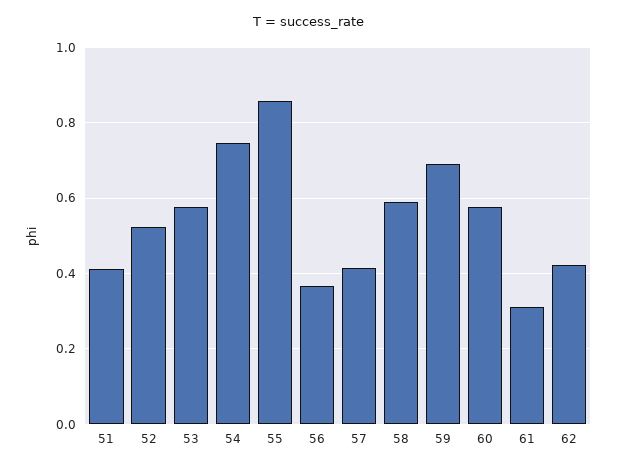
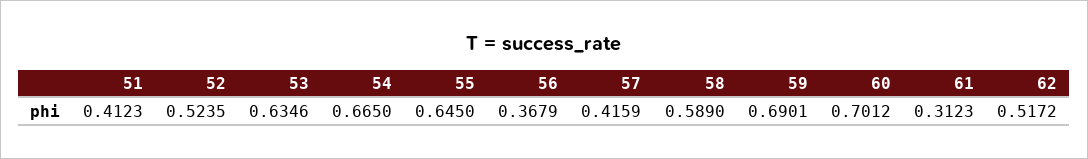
53: 0.58 -> 0.6346
54: 0.74 -> 0.665
55: 0.86 -> 0.645
60: 0.58 -> 0.7012
62: 0.42 -> 0.5172

